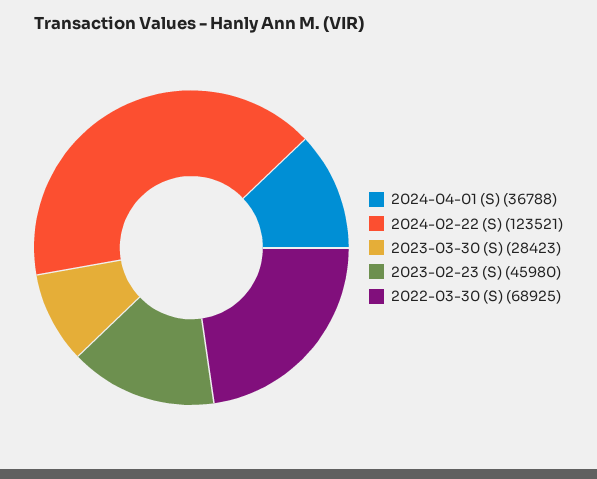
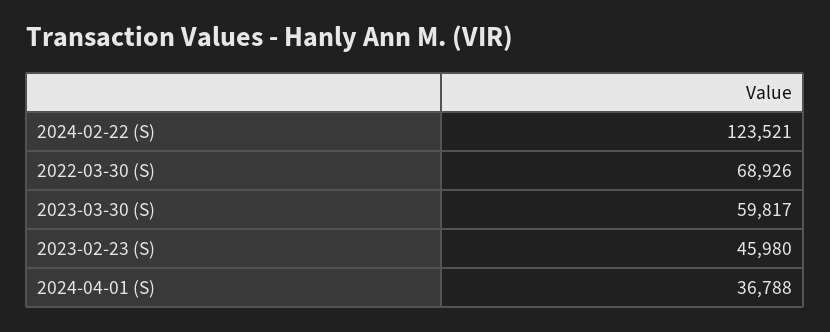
2023-03-30 (S): 28423 -> 59817
2022-03-30 (S): 68925 -> 68926

